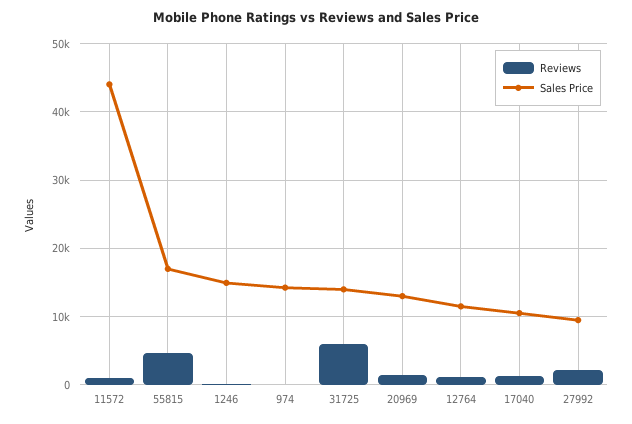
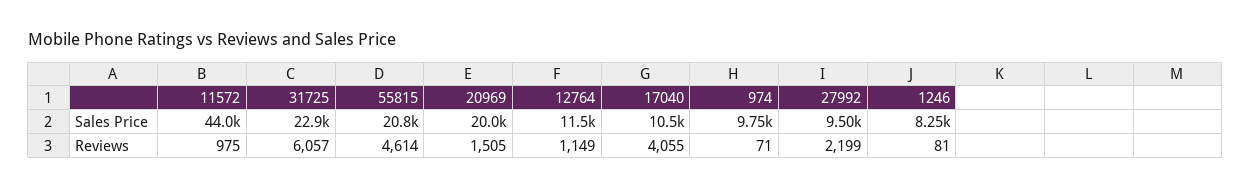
Sales Price, 55815: 17000 -> 20800
Sales Price, 1246: 15000 -> 8250
Sales Price, 974: 14000 -> 9750
Sales Price, 31725: 14000 -> 22900
Sales Price, 20969: 13000 -> 20000
Reviews, 17040: 1000 -> 4055

